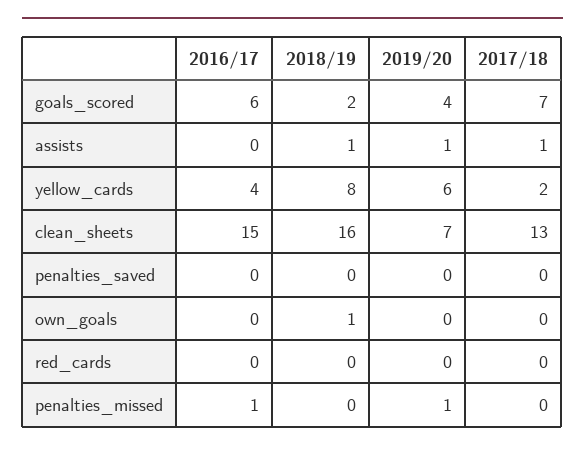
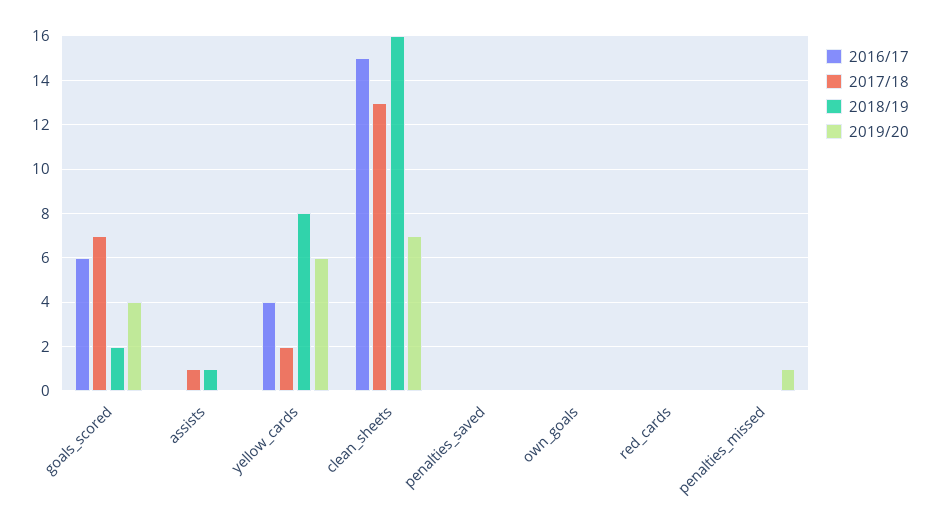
2019/20, assists: 1 -> 0
2018/19, own_goals: 1 -> 0
2016/17, penalties_missed: 1 -> 0

